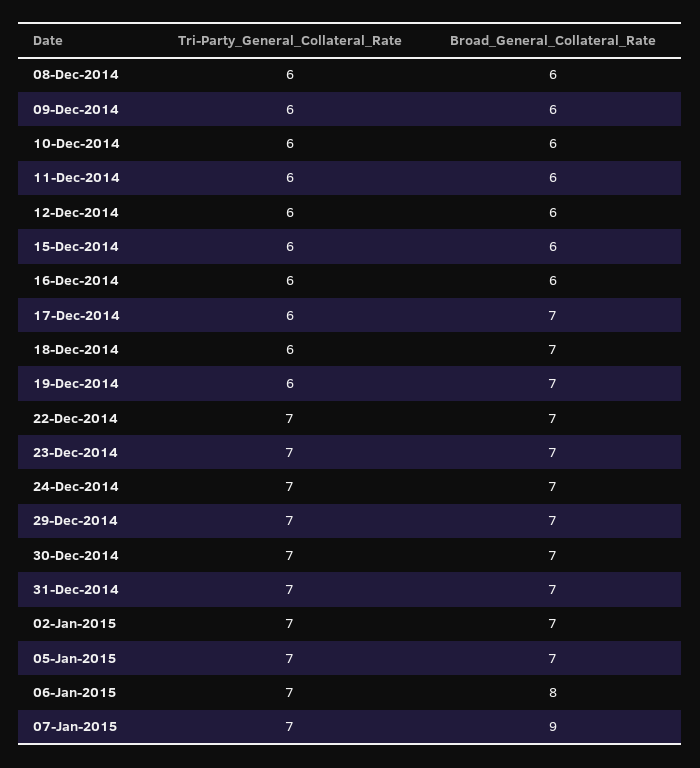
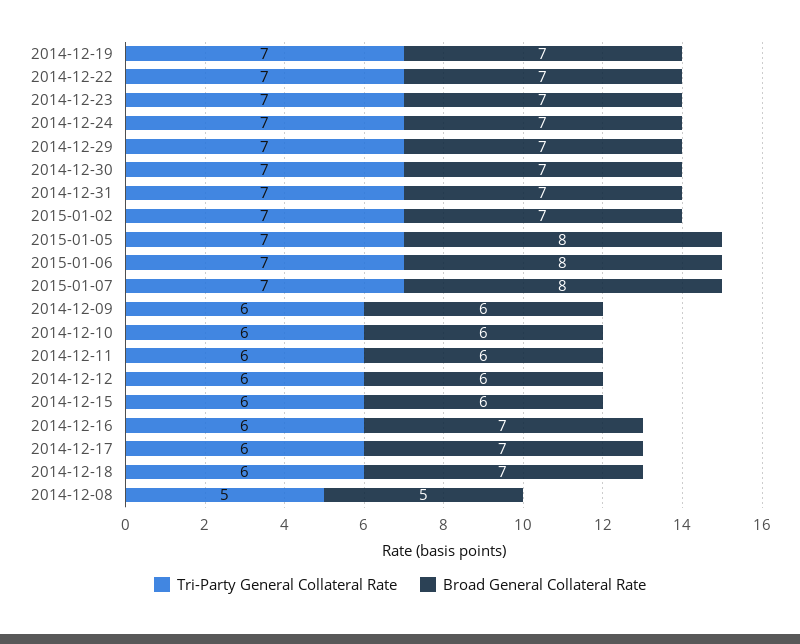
Tri-Party_General_Collateral_Rate, 08-Dec-2014: 6 -> 5
Broad_General_Collateral_Rate, 08-Dec-2014: 6 -> 5
Broad_General_Collateral_Rate, 16-Dec-2014: 6 -> 7
Tri-Party_General_Collateral_Rate, 19-Dec-2014: 6 -> 7
Broad_General_Collateral_Rate, 05-Jan-2015: 7 -> 8
Broad_General_Collateral_Rate, 07-Jan-2015: 9 -> 8

